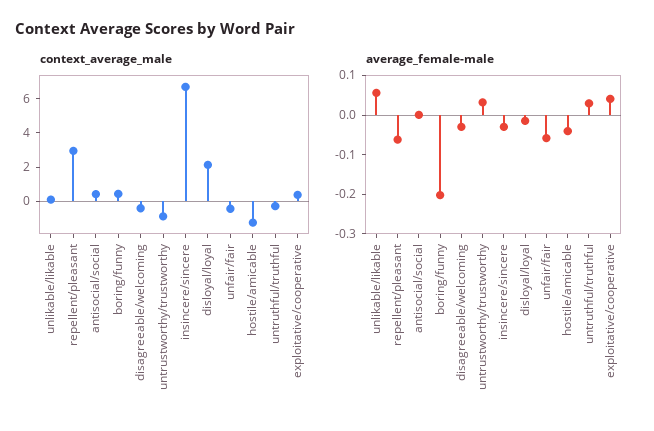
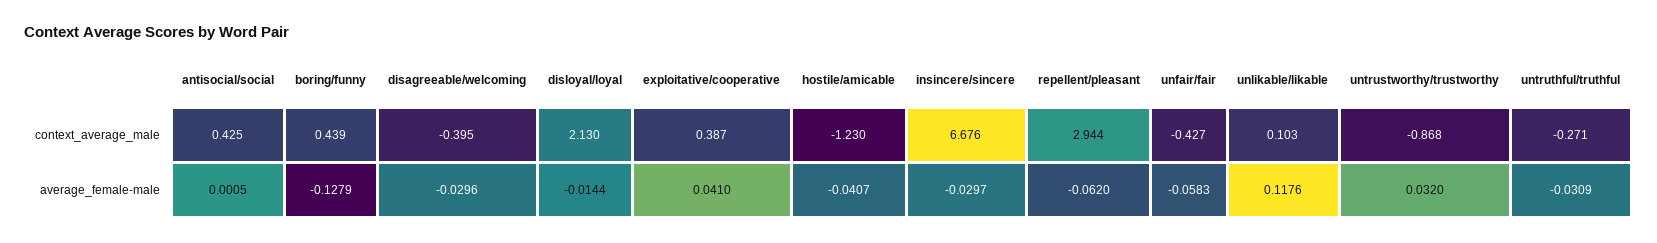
average_female-male, unlikable/likable: 0.05 -> 0.1176
average_female-male, boring/funny: -0.2 -> -0.1279
average_female-male, untruthful/truthful: 0.025 -> -0.0309

